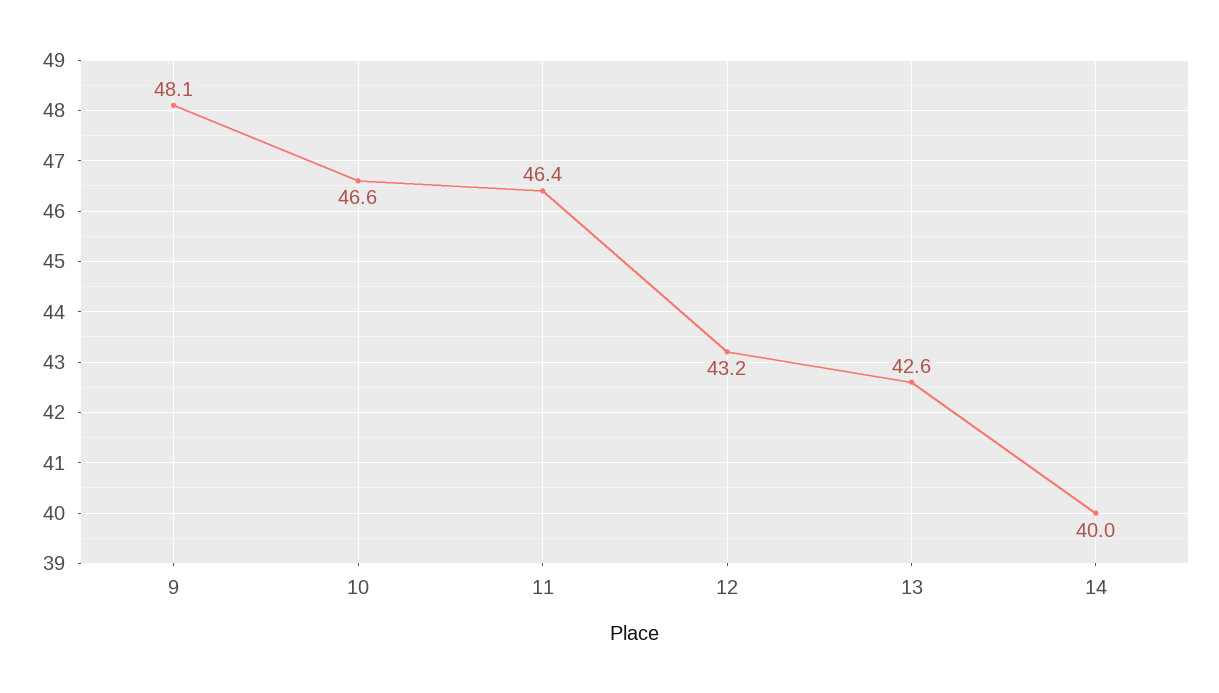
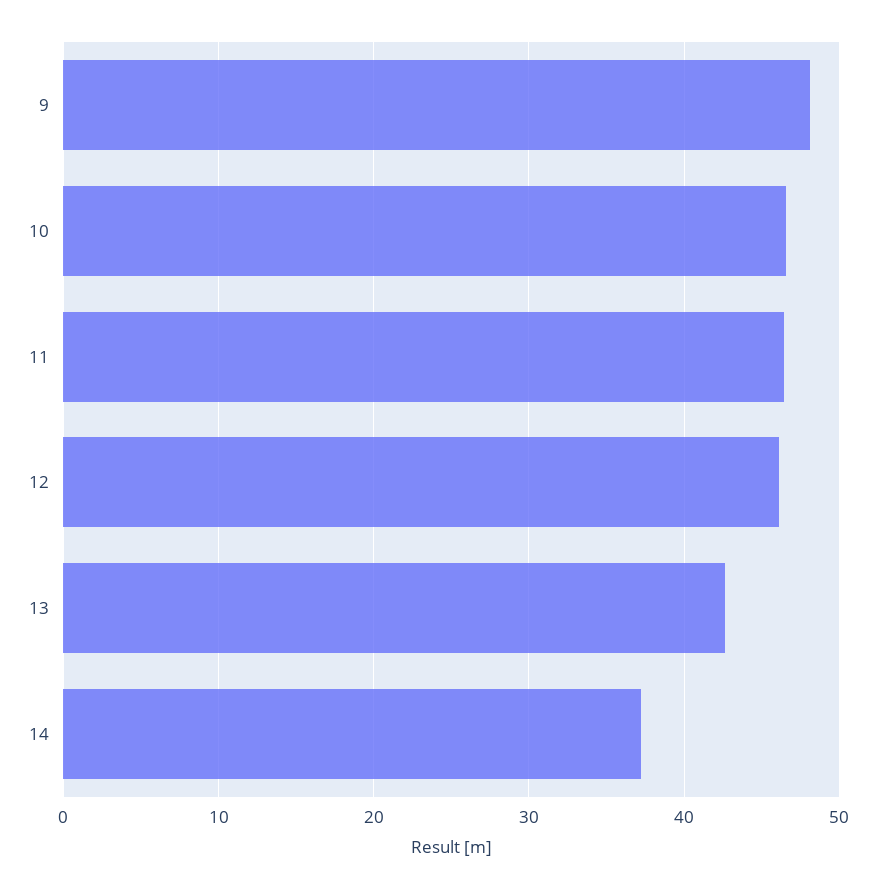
12: 43.2 -> 46
14: 40 -> 37

